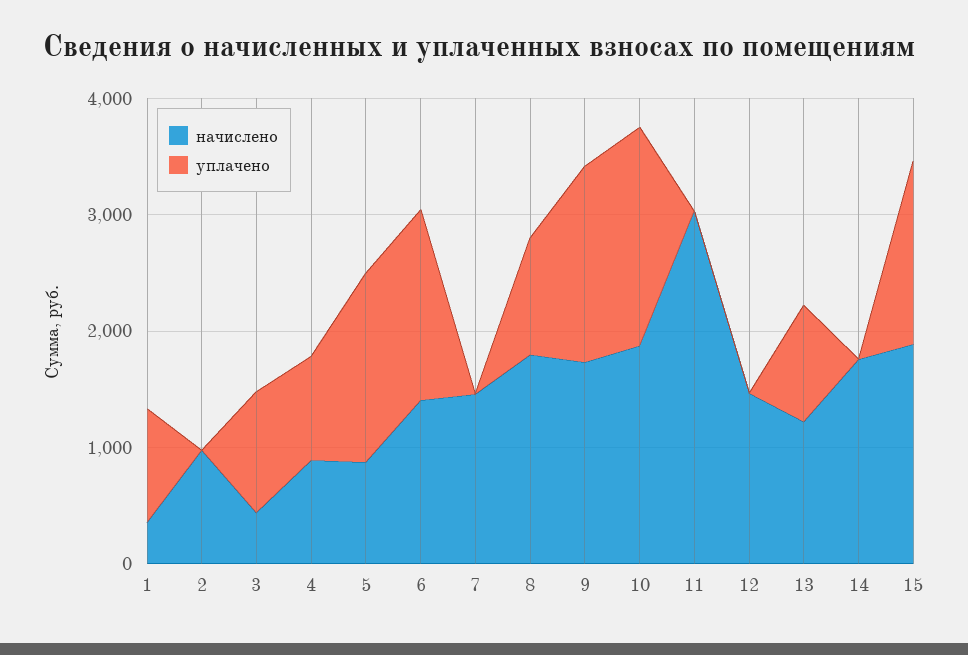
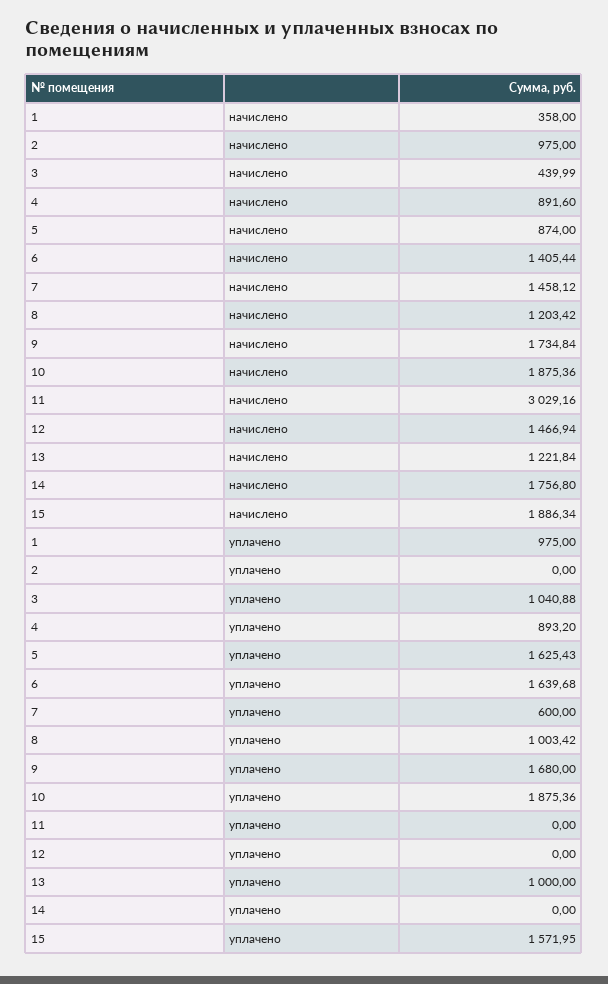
уплачено, 7: 0 -> 600
начислено, 8: 1800 -> 1203.42

